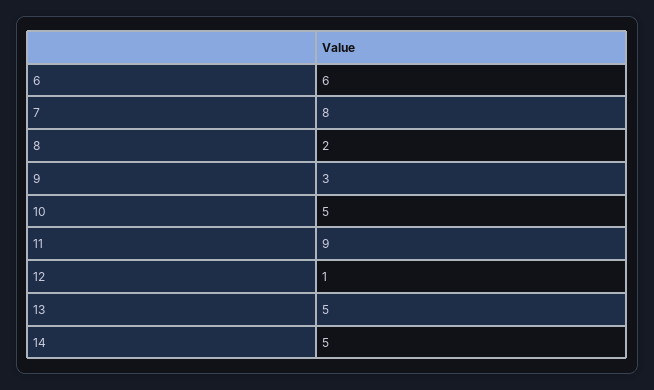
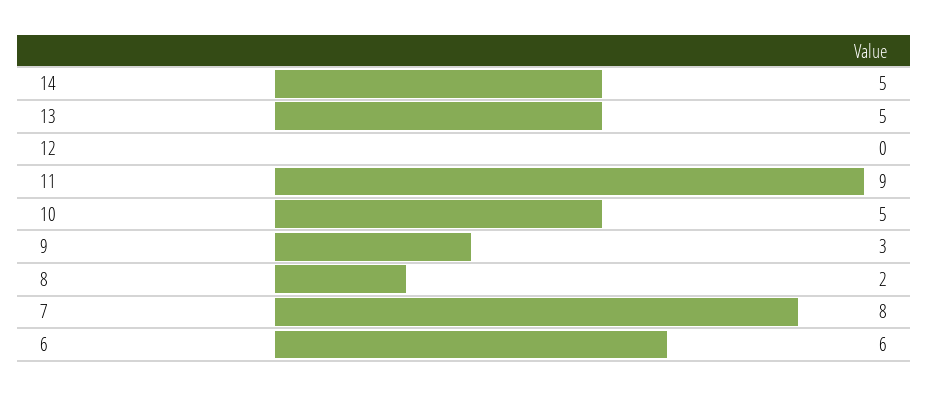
12: 1 -> 0

